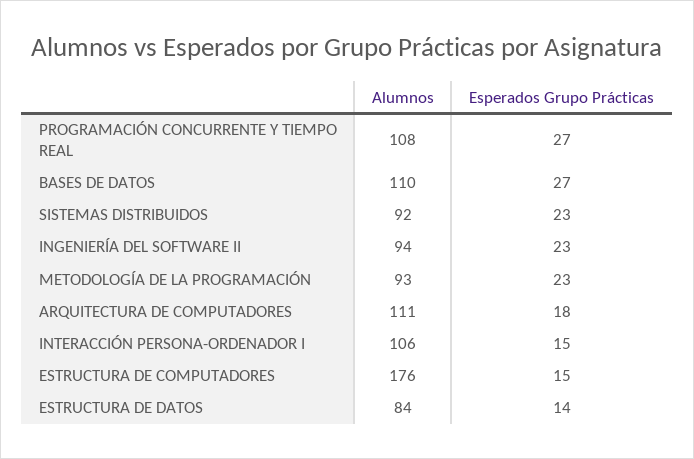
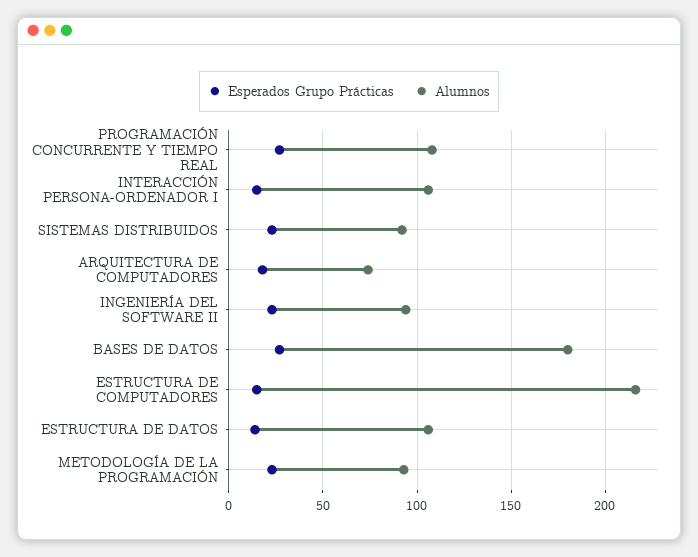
Alumnos, BASES DE DATOS: 110 -> 180
Alumnos, ARQUITECTURA DE COMPUTADORES: 111 -> 75
Alumnos, ESTRUCTURA DE COMPUTADORES: 176 -> 215
Alumnos, ESTRUCTURA DE DATOS: 84 -> 105

